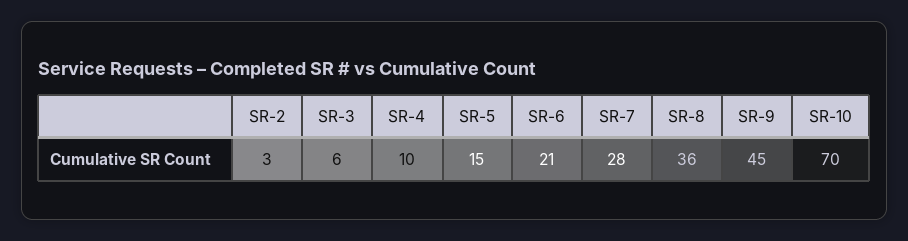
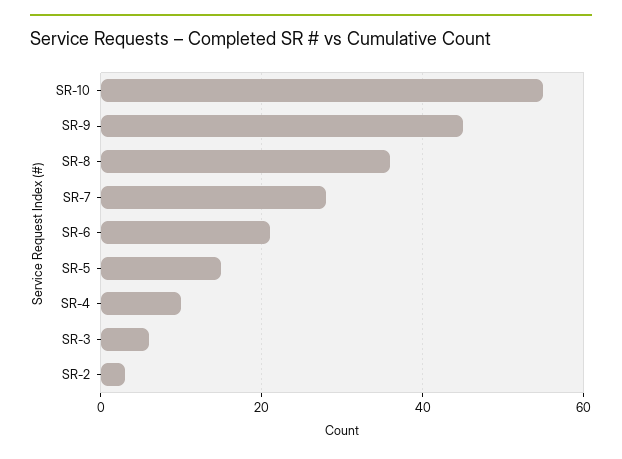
SR-10: 70 -> 55

